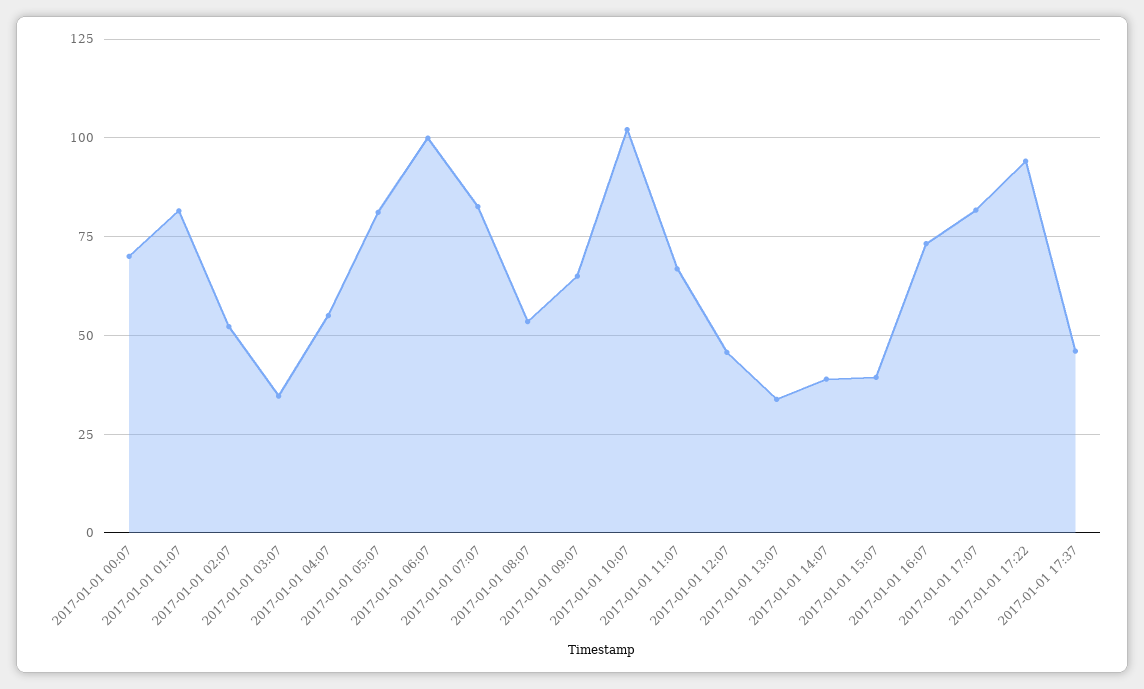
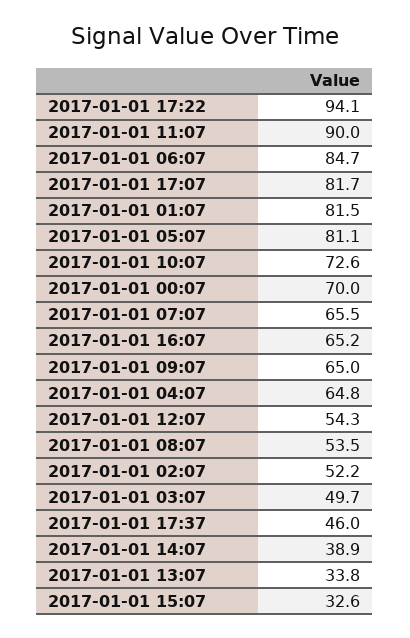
2017-01-01 03:07: 35 -> 49.7
2017-01-01 04:07: 55 -> 64.8
2017-01-01 06:07: 100 -> 84.7
2017-01-01 07:07: 82.5 -> 65.5
2017-01-01 10:07: 102.5 -> 72.6
2017-01-01 11:07: 67.5 -> 90
2017-01-01 12:07: 45 -> 54.3
2017-01-01 15:07: 40 -> 32.6
2017-01-01 16:07: 72.5 -> 65.2

